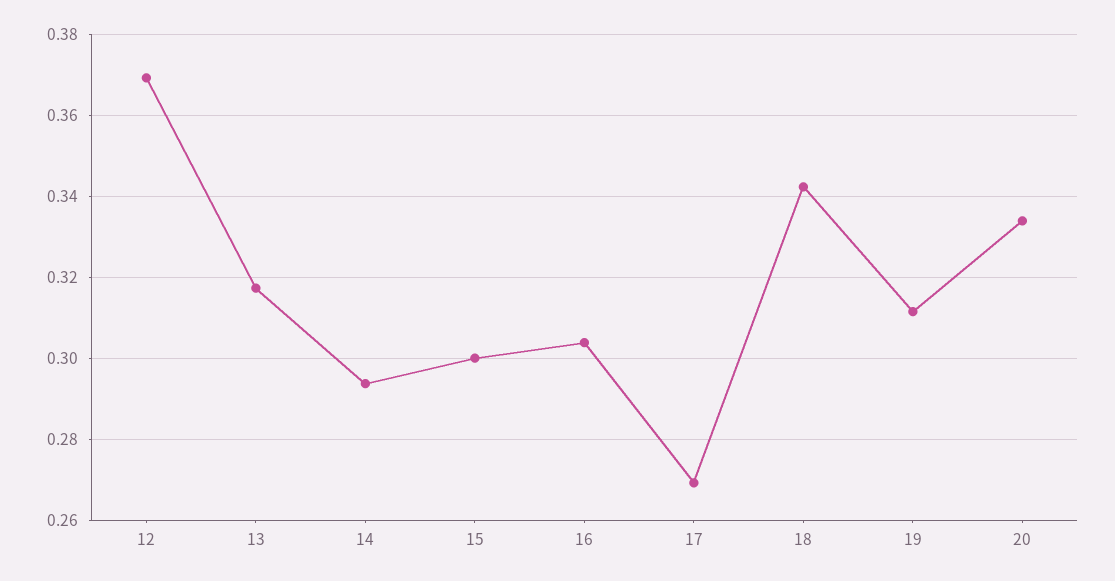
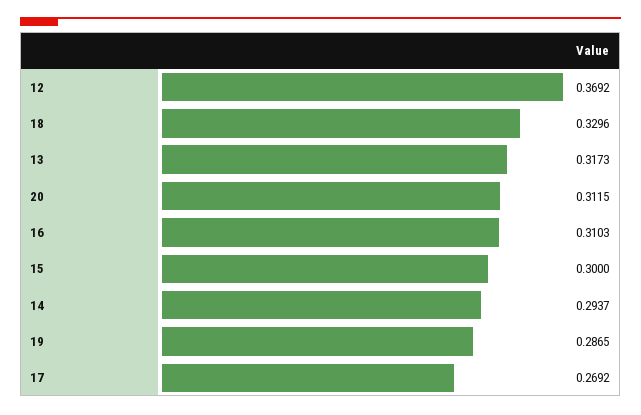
16: 0.304 -> 0.3103
18: 0.342 -> 0.3296
19: 0.312 -> 0.2865
20: 0.334 -> 0.3115

